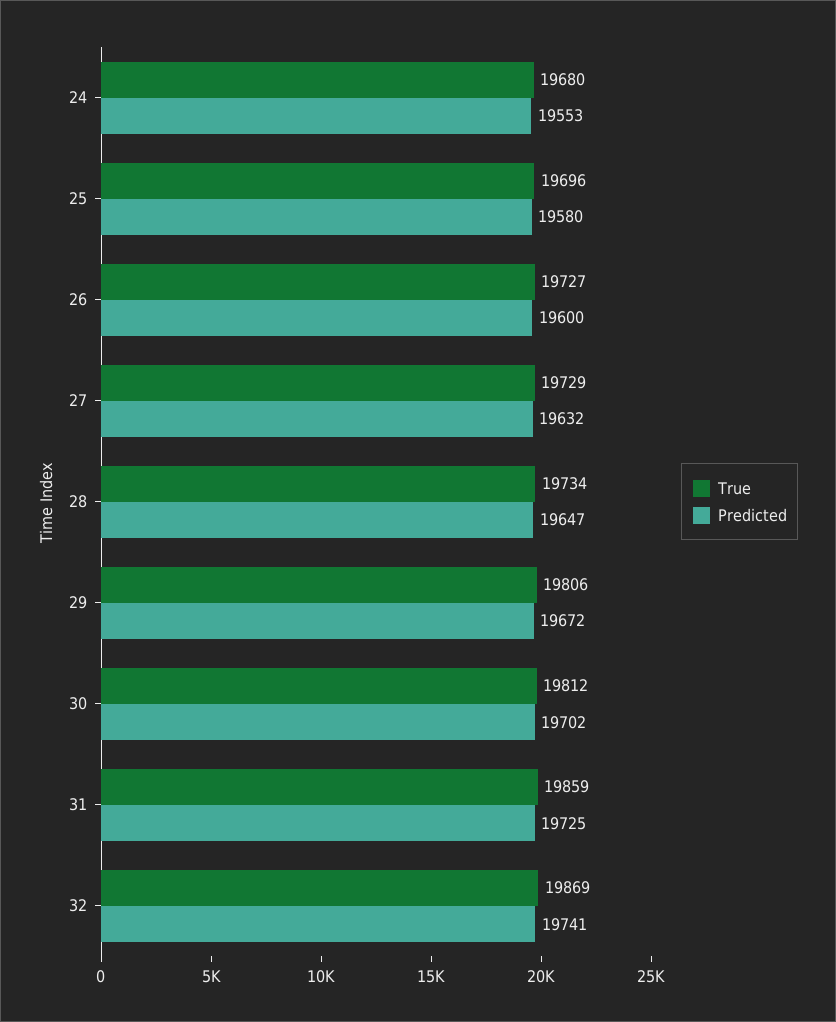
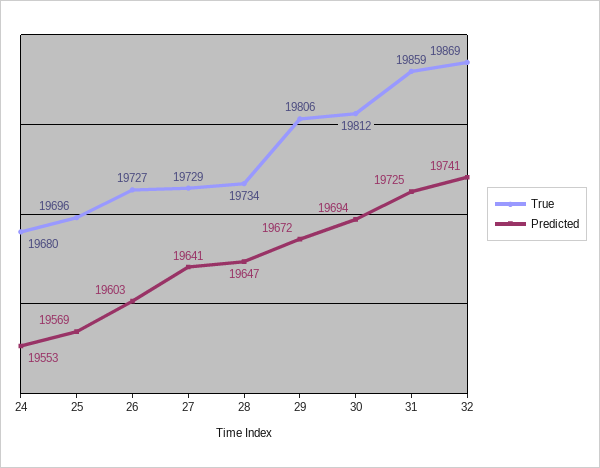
Predicted, 25: 19580 -> 19569
Predicted, 26: 19600 -> 19603
Predicted, 27: 19632 -> 19641
Predicted, 30: 19702 -> 19694

